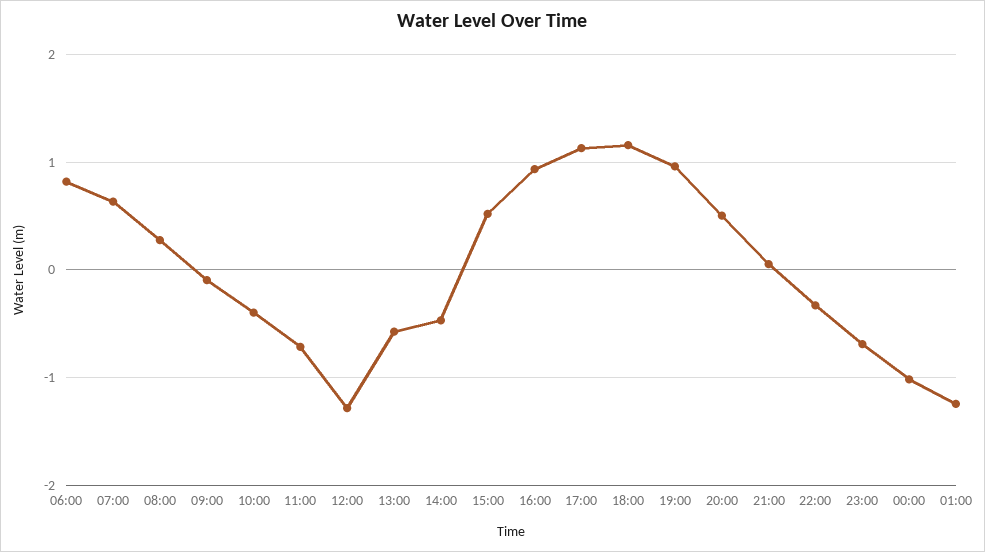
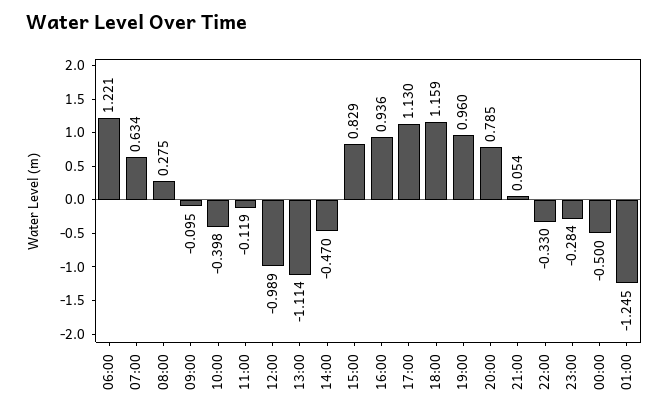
06:00: 0.8 -> 1.221
11:00: -0.7 -> -0.119
12:00: -1.3 -> -0.989
13:00: -0.6 -> -1.114
15:00: 0.5 -> 0.829
20:00: 0.5 -> 0.785
23:00: -0.7 -> -0.284
00:00: -1 -> -0.5

